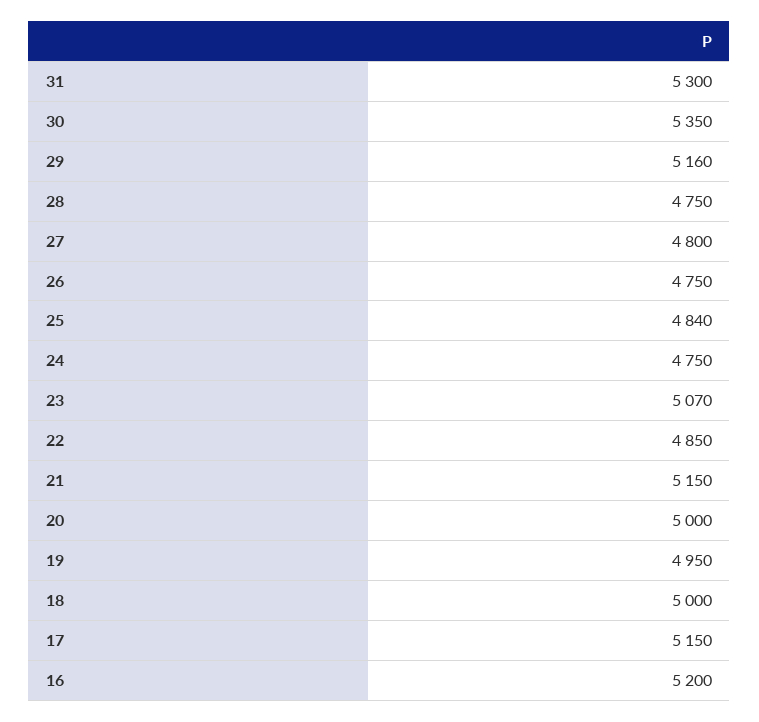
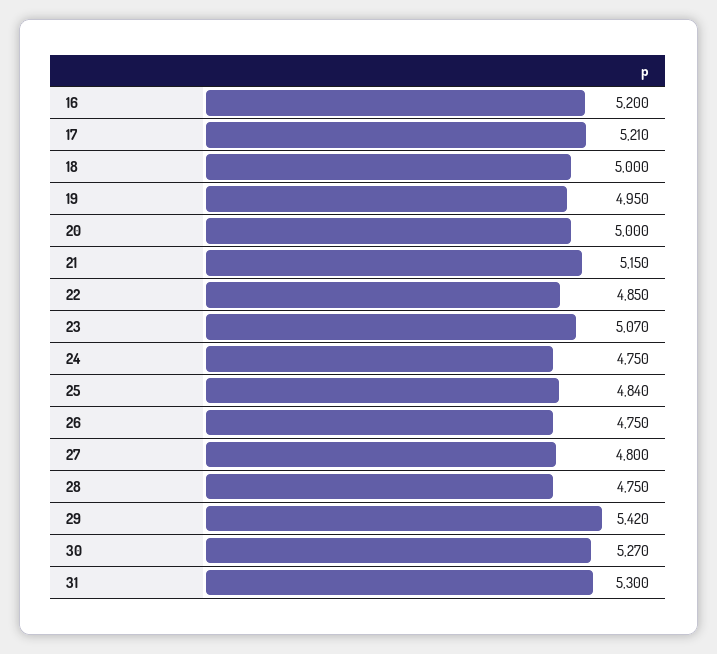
30: 5350 -> 5270
29: 5160 -> 5420
17: 5150 -> 5210

